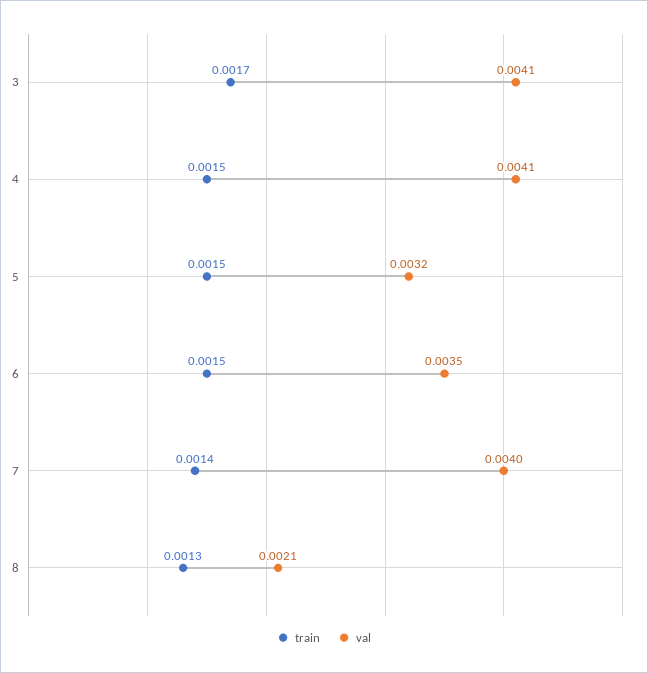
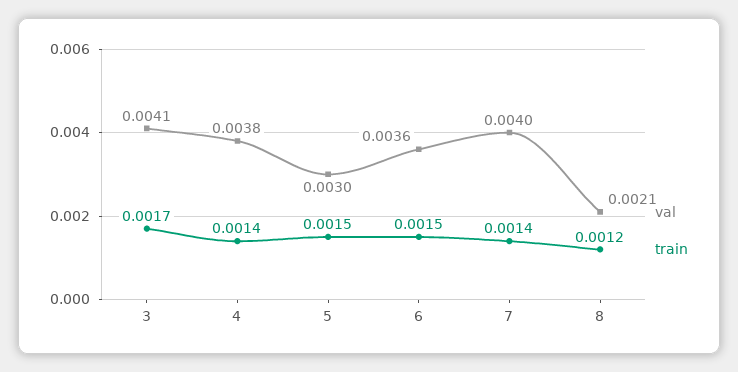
train, 4: 0.0015 -> 0.0014
val, 4: 0.0041 -> 0.0038
val, 5: 0.0032 -> 0.003
val, 6: 0.0035 -> 0.0036
train, 8: 0.0013 -> 0.0012

